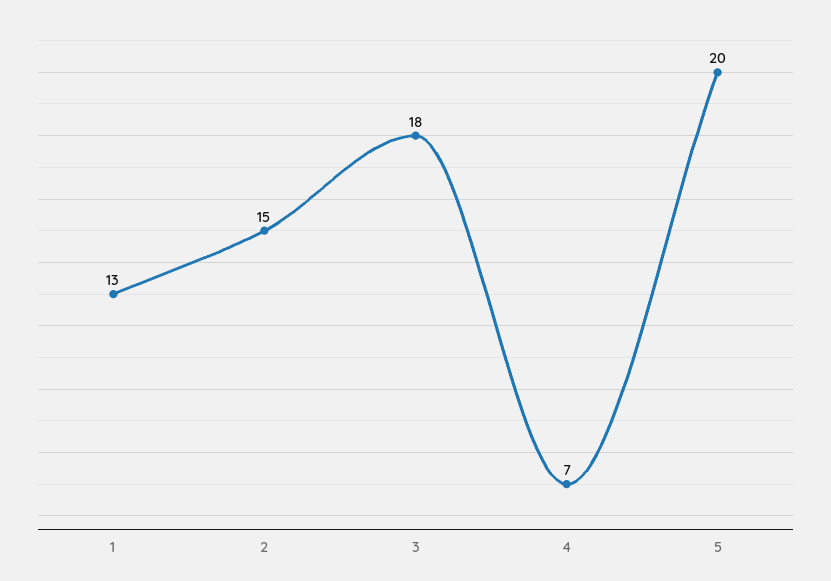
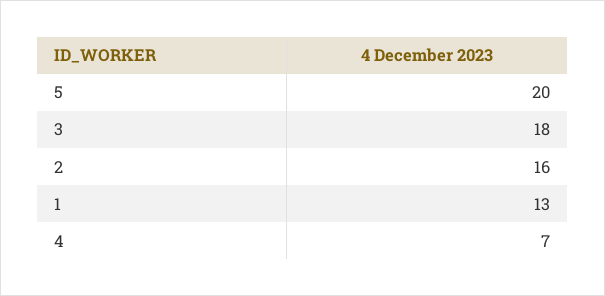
2: 15 -> 16

